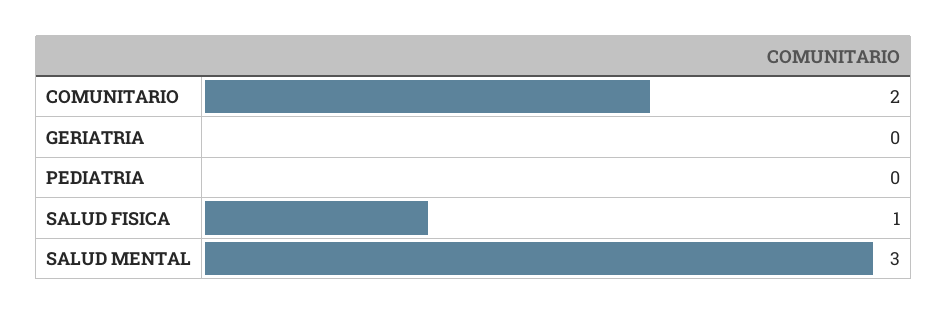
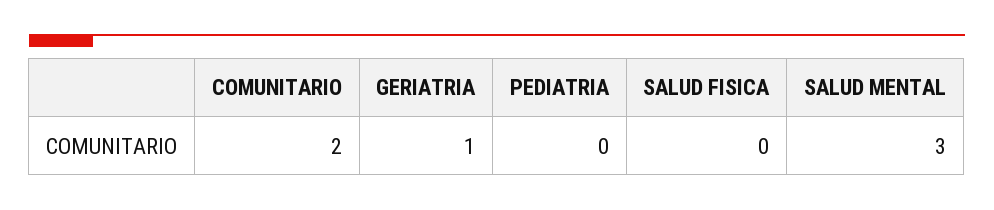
GERIATRIA: 0 -> 1
SALUD FISICA: 1 -> 0

